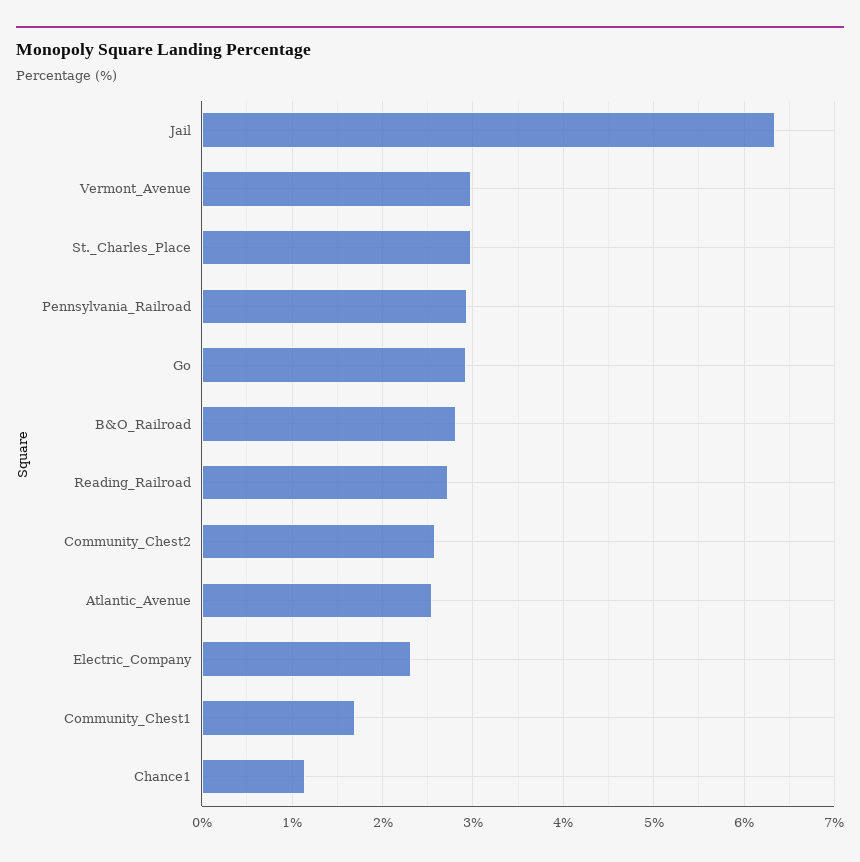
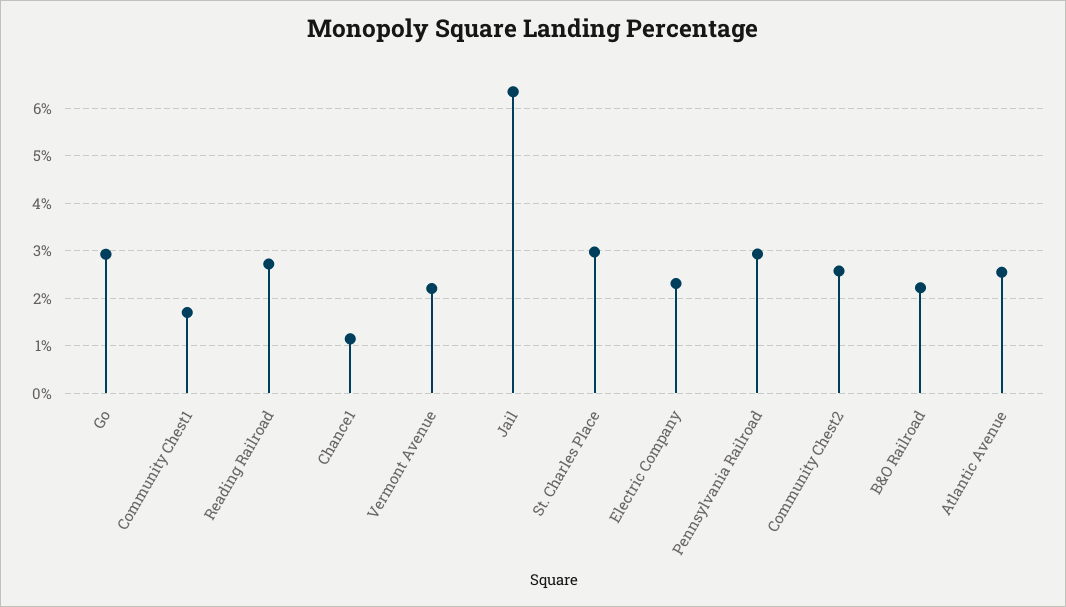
Vermont_Avenue: 3 -> 2.2
B&O_Railroad: 2.8 -> 2.2

